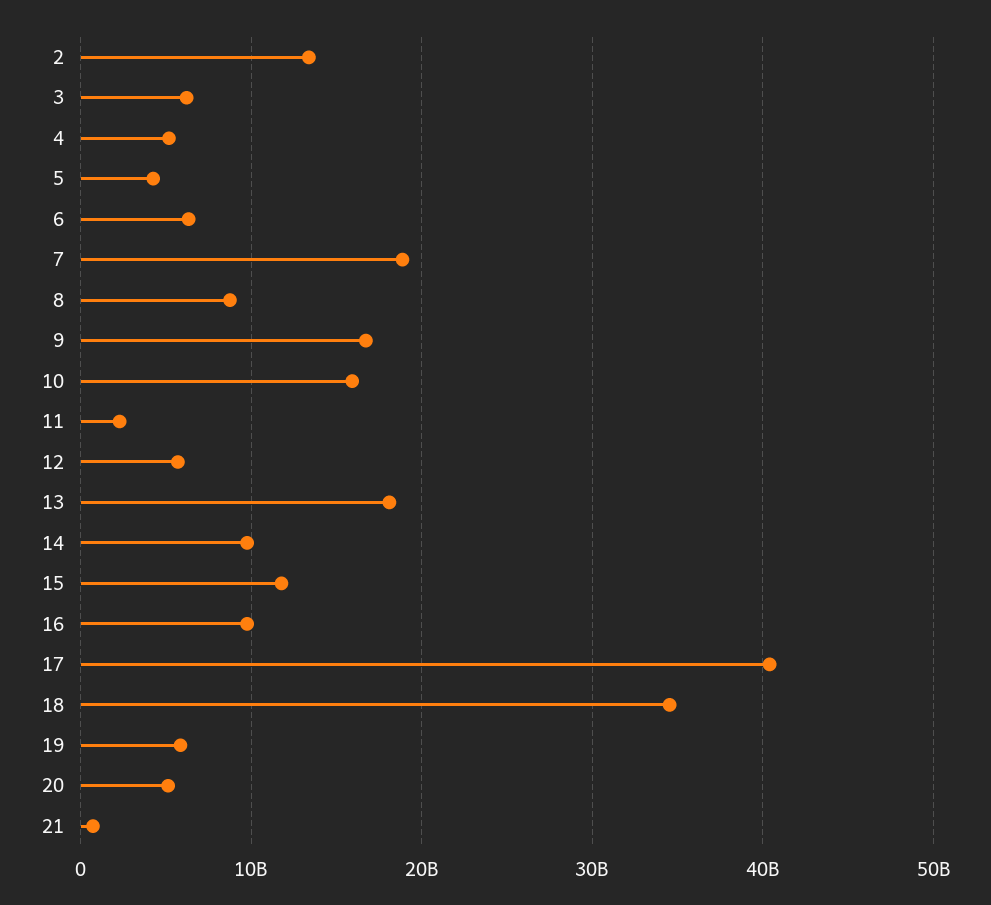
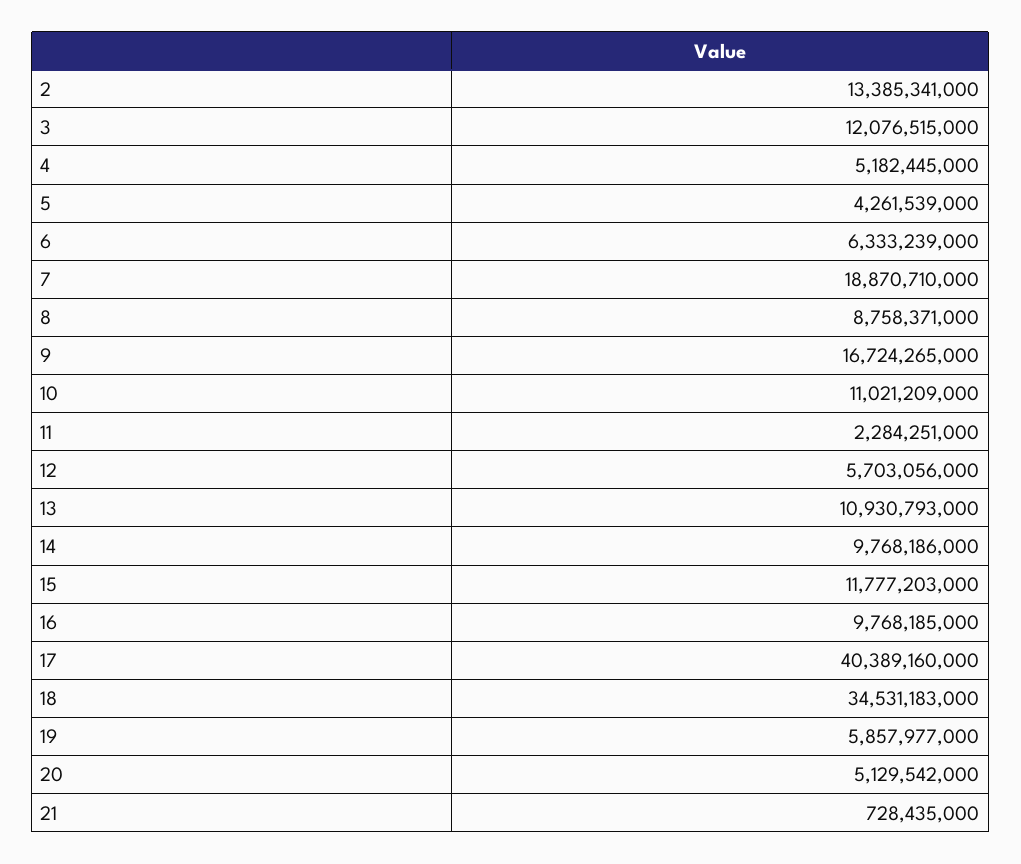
3: 6000000000 -> 12076515000
10: 16000000000 -> 11021209000
13: 18000000000 -> 10930793000

